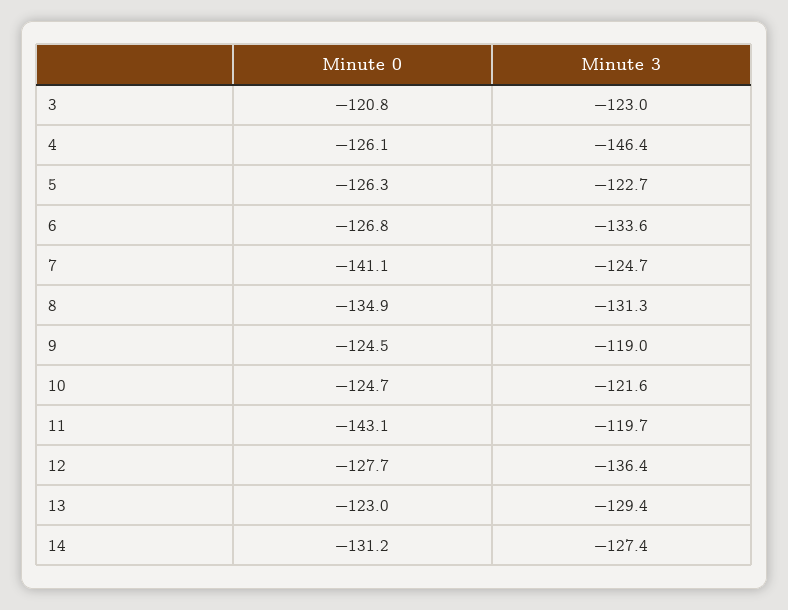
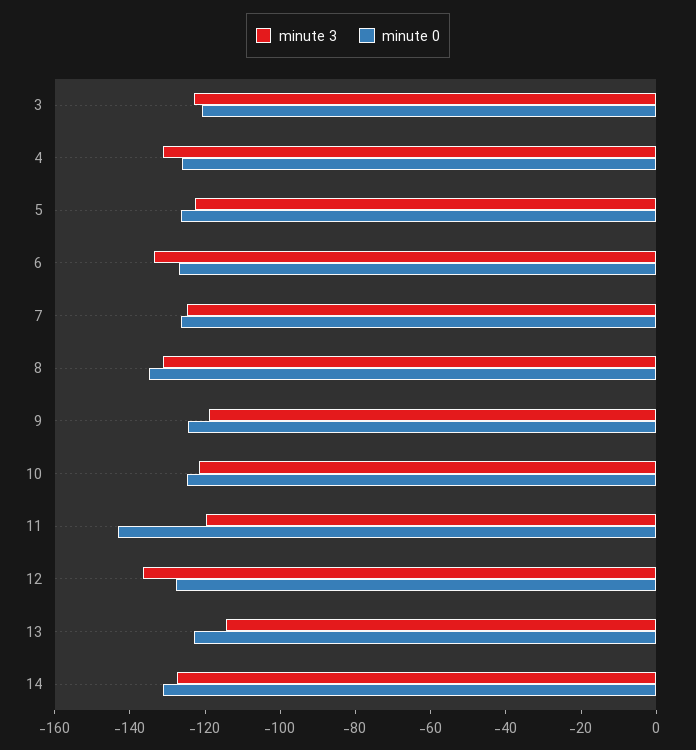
Minute 3, 4: -146.4 -> -130
Minute 0, 7: -141.1 -> -125
Minute 3, 13: -129.4 -> -115

